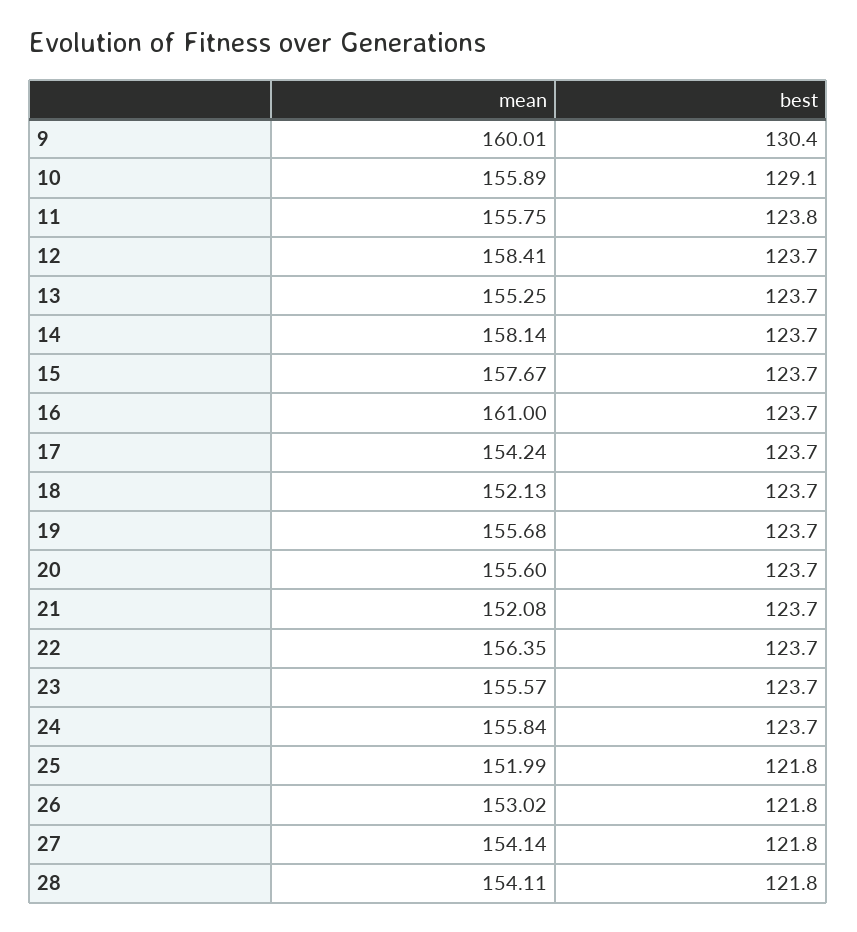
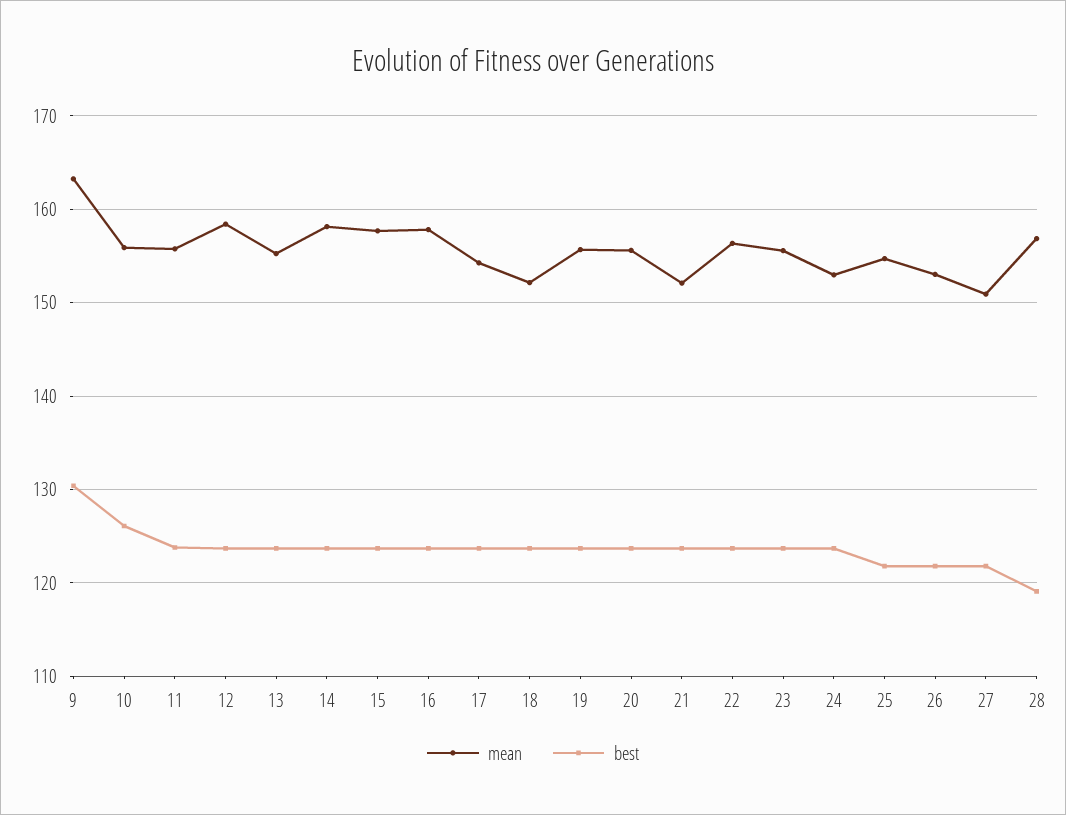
mean, 9: 160.01 -> 163
best, 10: 129.1 -> 126
mean, 16: 161 -> 158
mean, 24: 155.84 -> 153
mean, 25: 151.99 -> 155
mean, 27: 154.14 -> 151
mean, 28: 154.11 -> 157
best, 28: 121.8 -> 119

